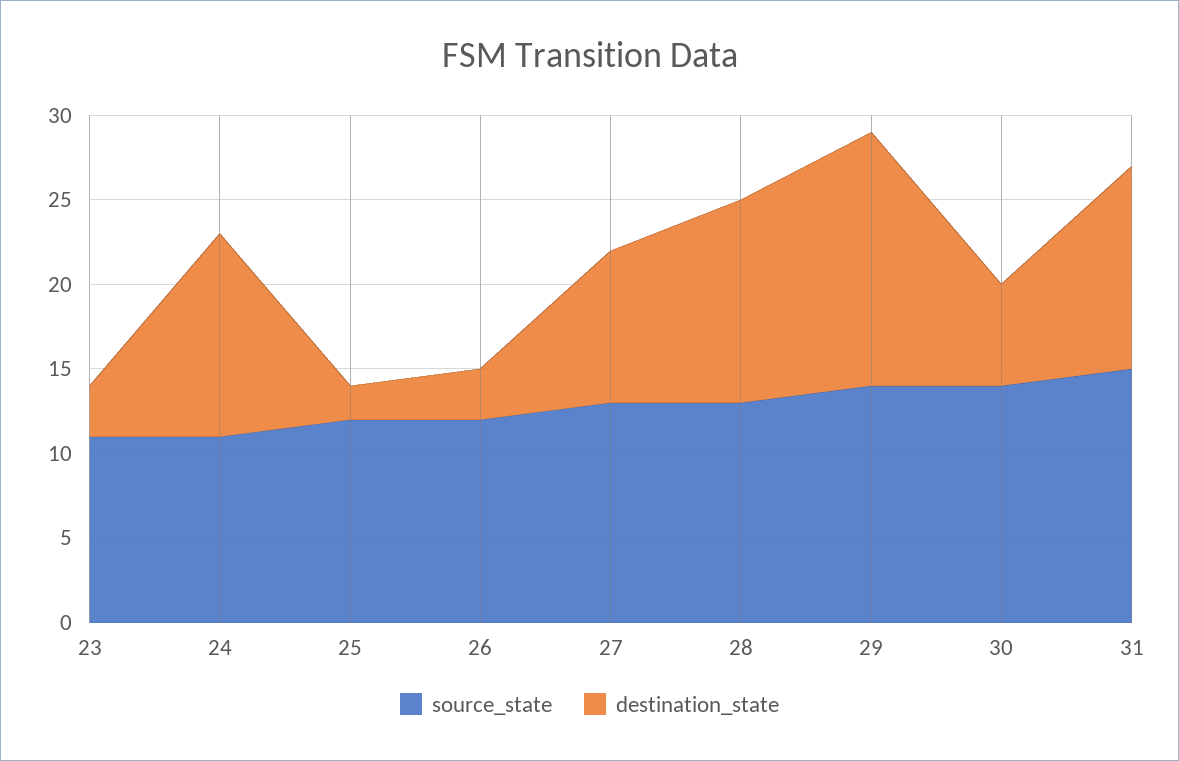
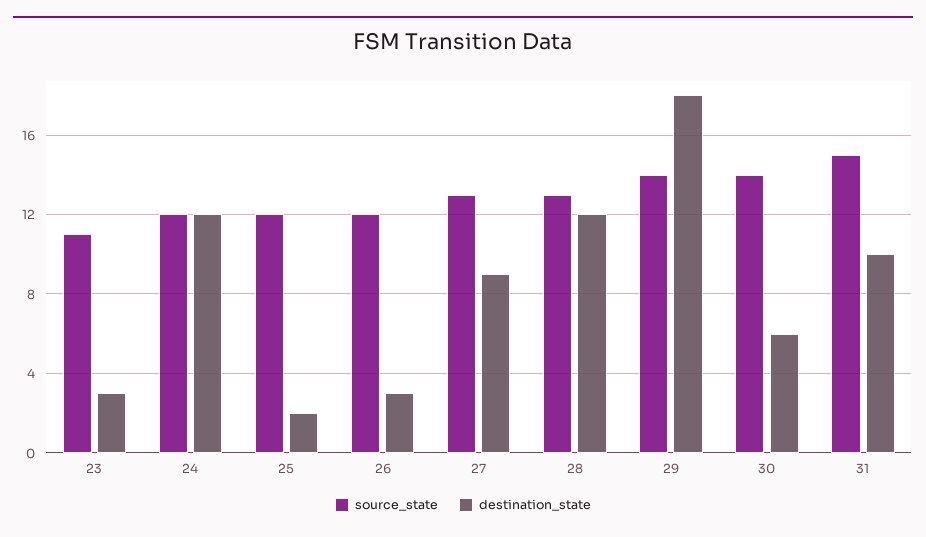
source_state, 24: 11 -> 12
destination_state, 29: 15 -> 18
destination_state, 31: 12 -> 10

